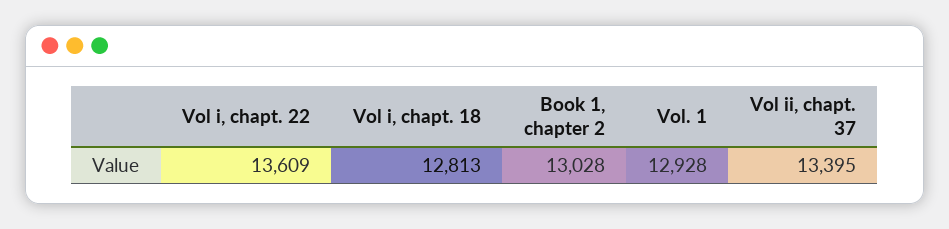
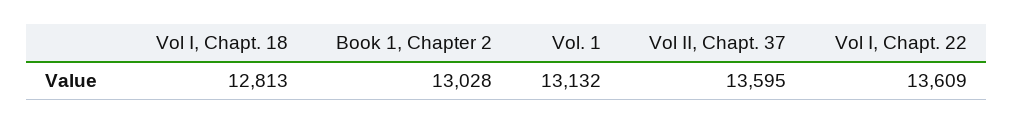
Vol. 1: 12928 -> 13132
Vol ii, chapt. 37: 13395 -> 13595

